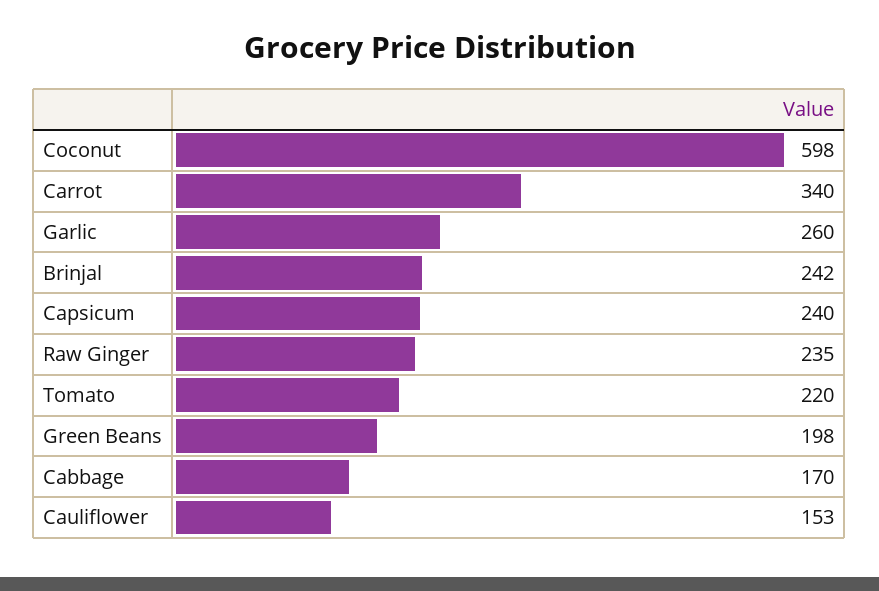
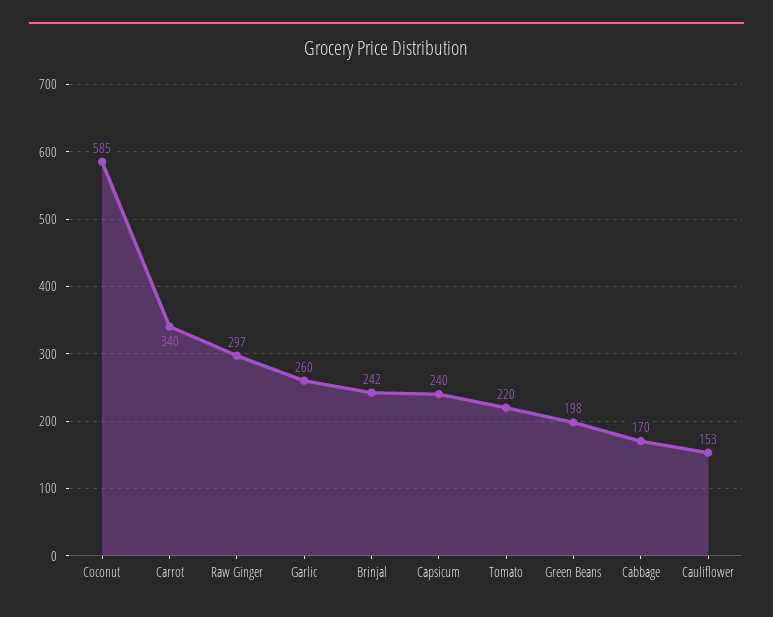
Coconut: 598 -> 585
Raw Ginger: 235 -> 297

